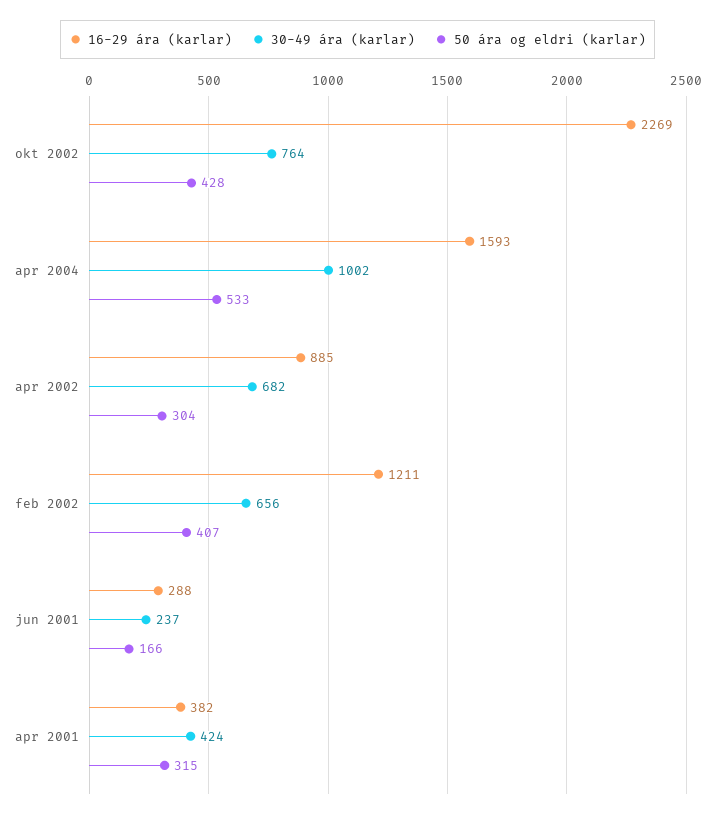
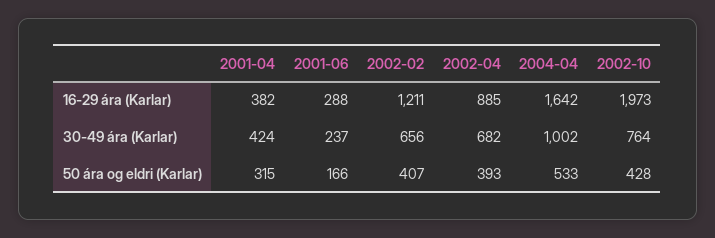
16-29 ára (karlar), okt 2002: 2269 -> 1973
16-29 ára (karlar), apr 2004: 1593 -> 1642
50 ára og eldri (karlar), apr 2002: 304 -> 393

